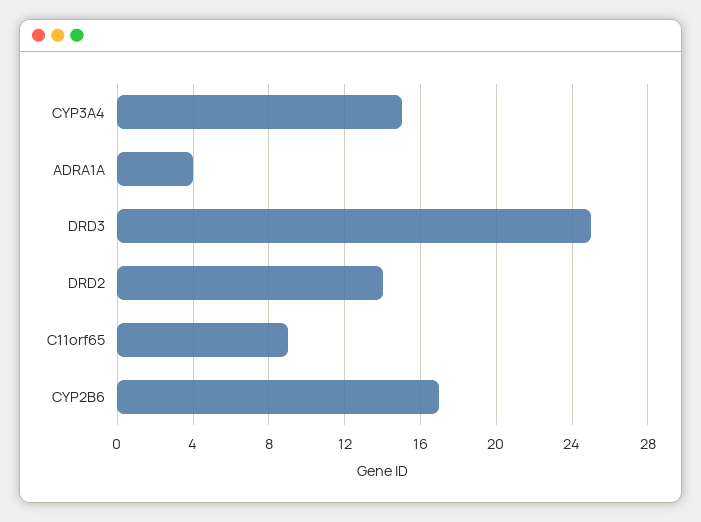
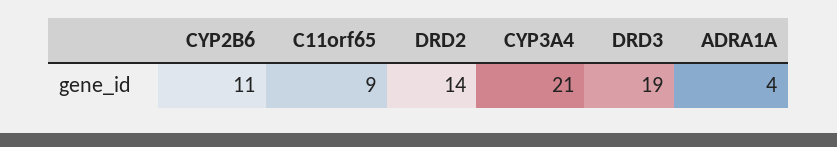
CYP3A4: 15 -> 21
DRD3: 25 -> 19
CYP2B6: 17 -> 11

